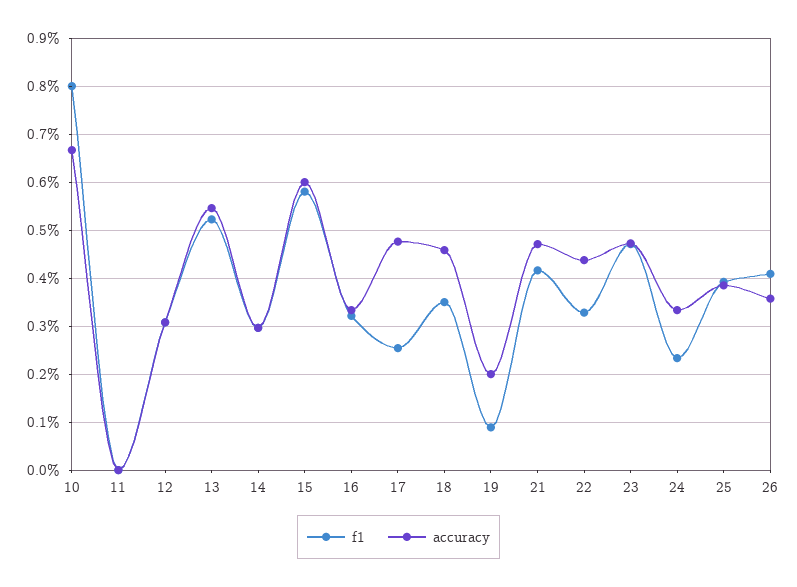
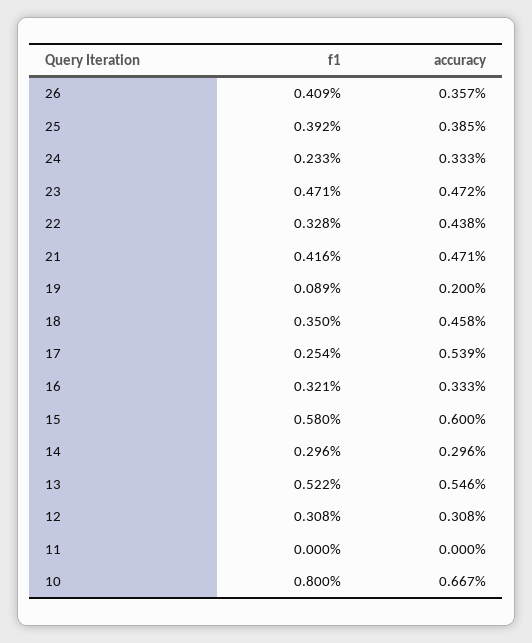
accuracy, 17: 0.48 -> 0.539

